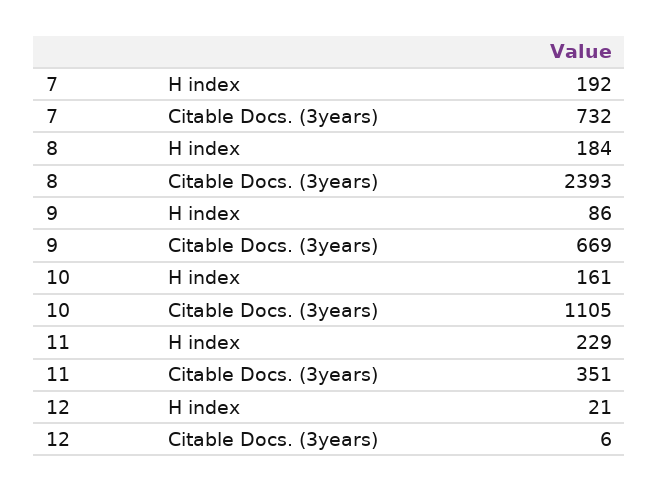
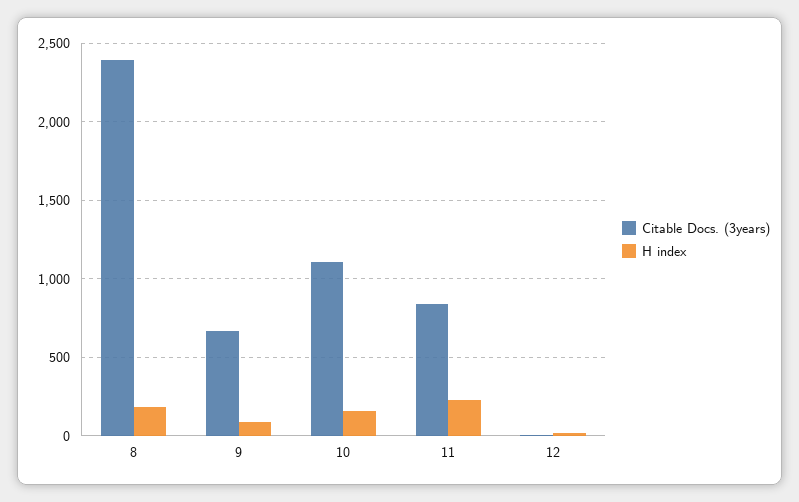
H index, 7: 192 -> none
Citable Docs. (3years), 7: 732 -> none
Citable Docs. (3years), 11: 351 -> 850

